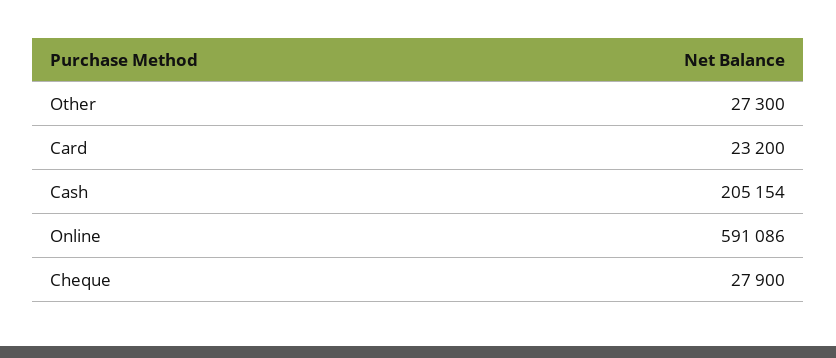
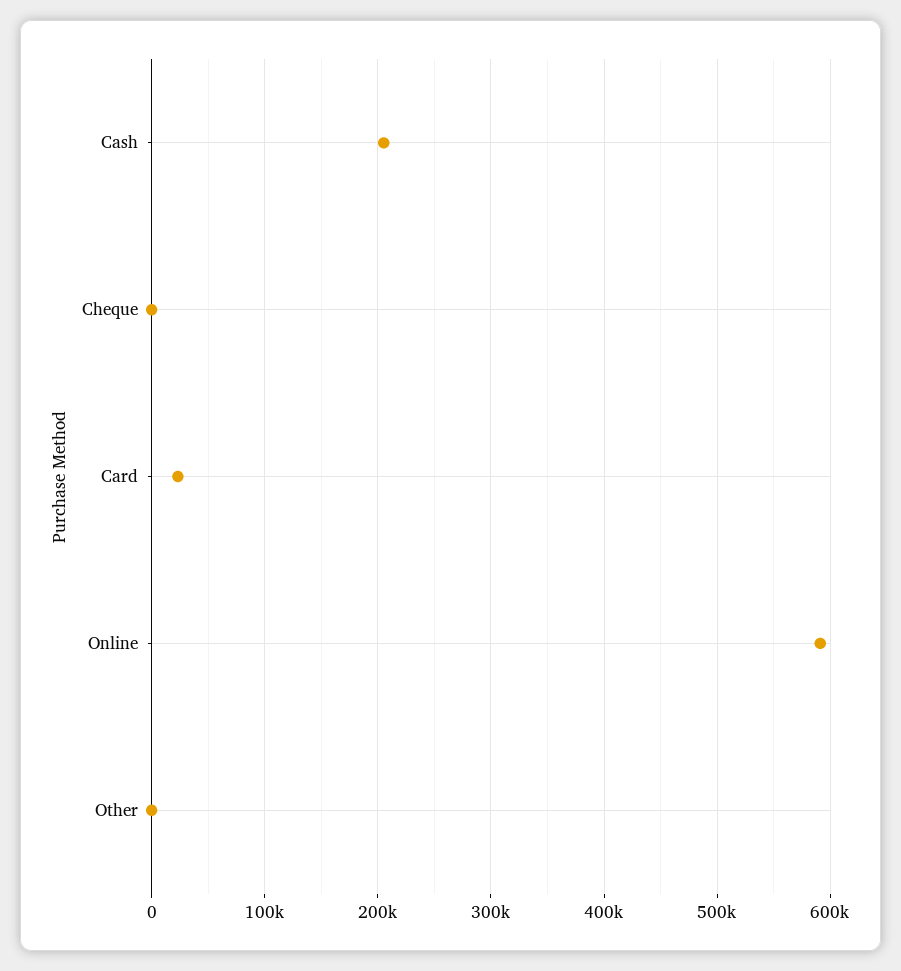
Other: 27300 -> 0
Cheque: 27900 -> 0

